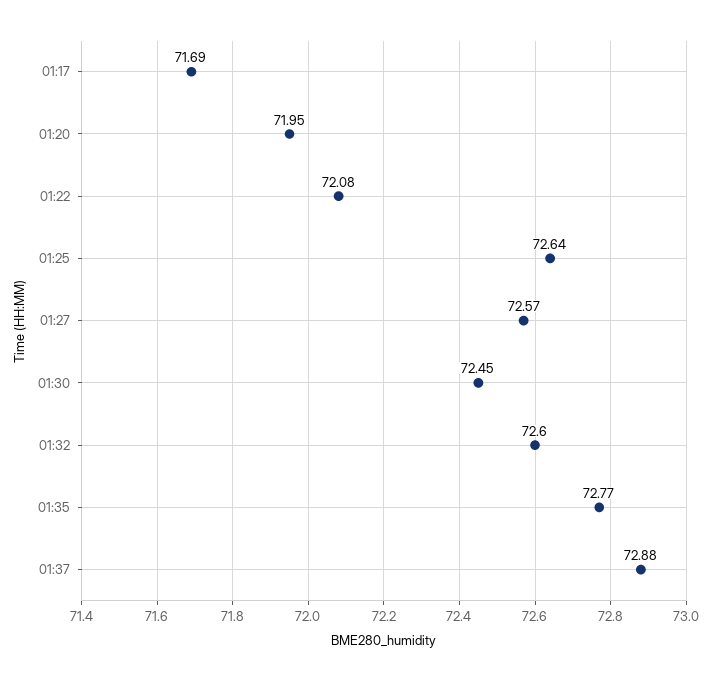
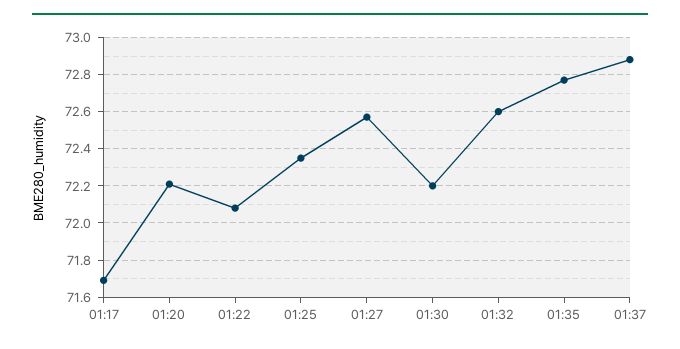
01:20: 71.95 -> 72.2
01:25: 72.64 -> 72.35
01:30: 72.45 -> 72.2

